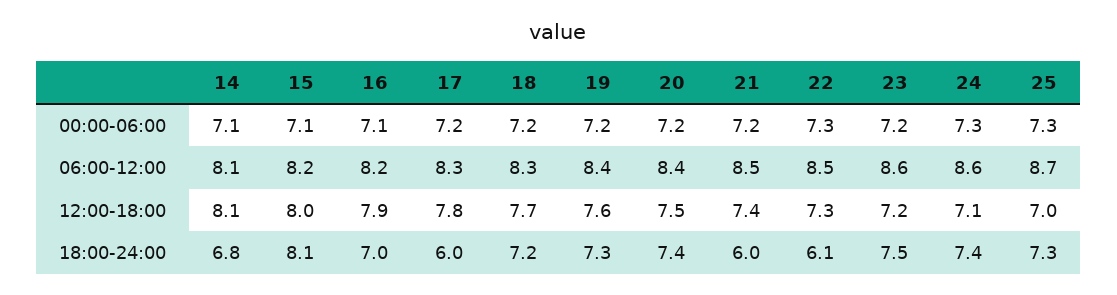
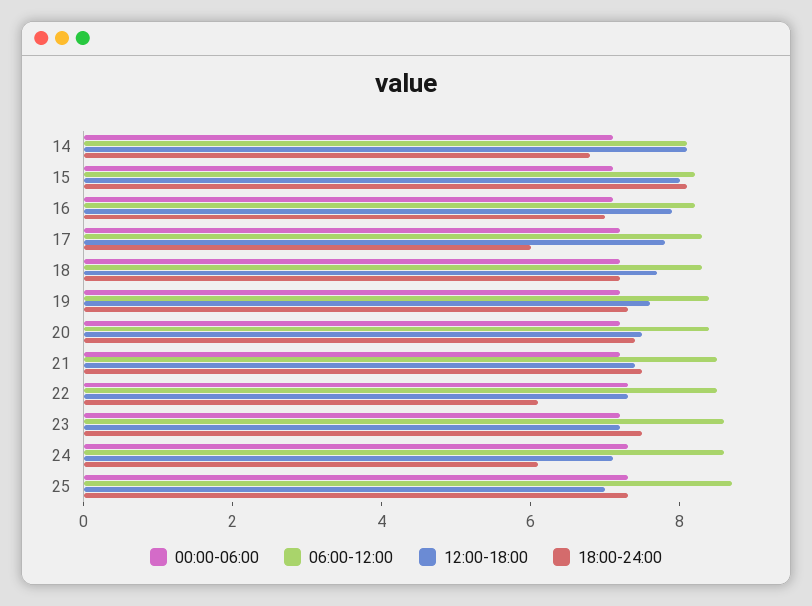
18:00-24:00, 21: 6 -> 7.5
18:00-24:00, 24: 7.4 -> 6

